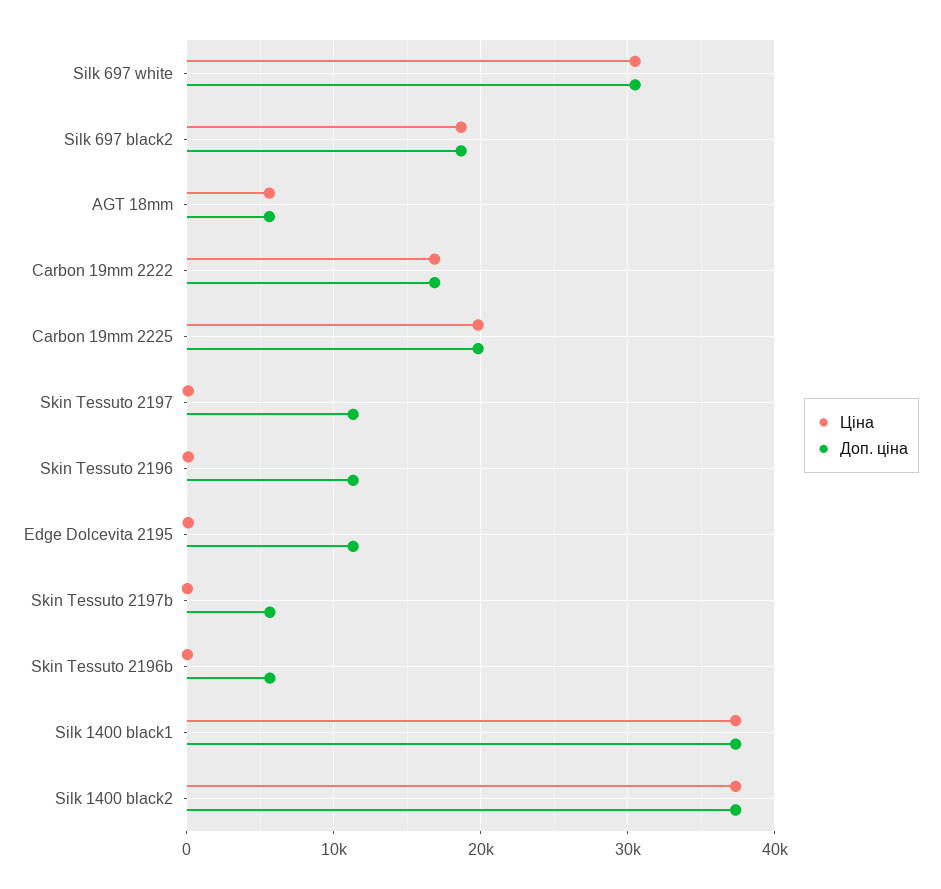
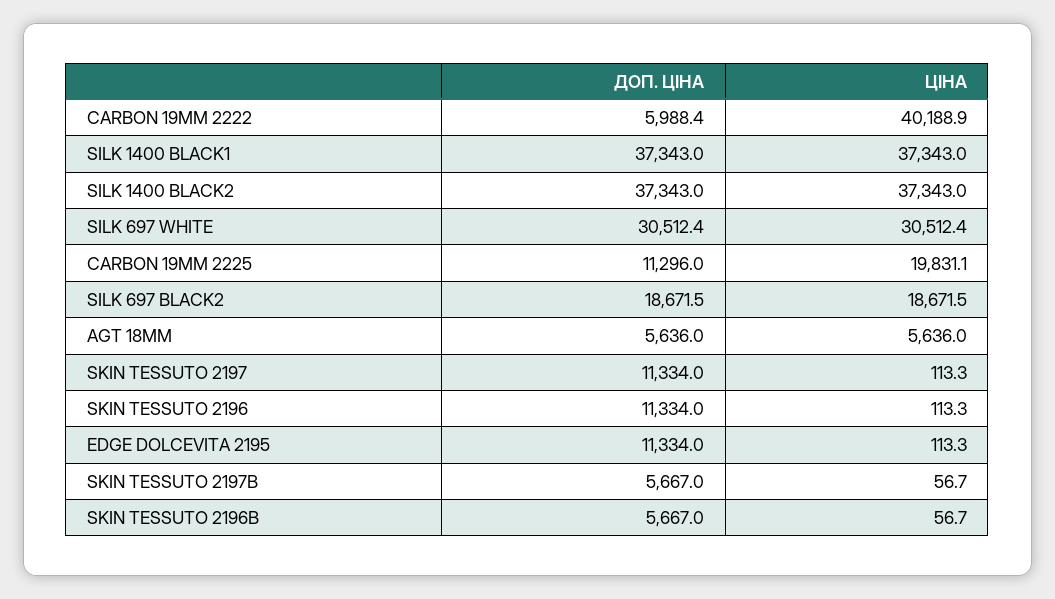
Ціна, Carbon 19mm 2222: 17000 -> 40188.9
Доп. ціна, Carbon 19mm 2222: 17000 -> 5988.4
Доп. ціна, Carbon 19mm 2225: 20000 -> 11296

